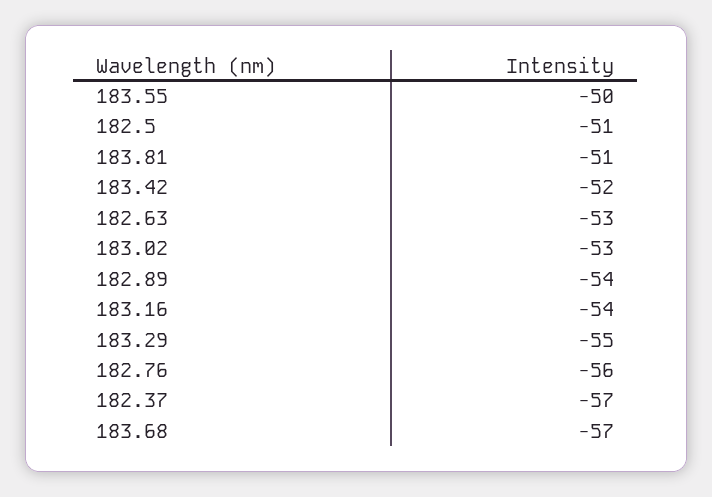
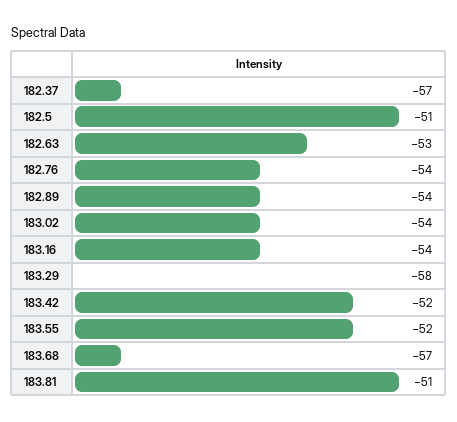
183.55: -50 -> -52
183.02: -53 -> -54
183.29: -55 -> -58
182.76: -56 -> -54

